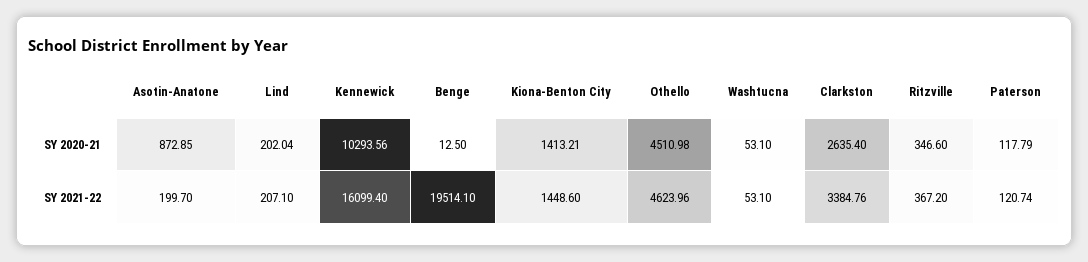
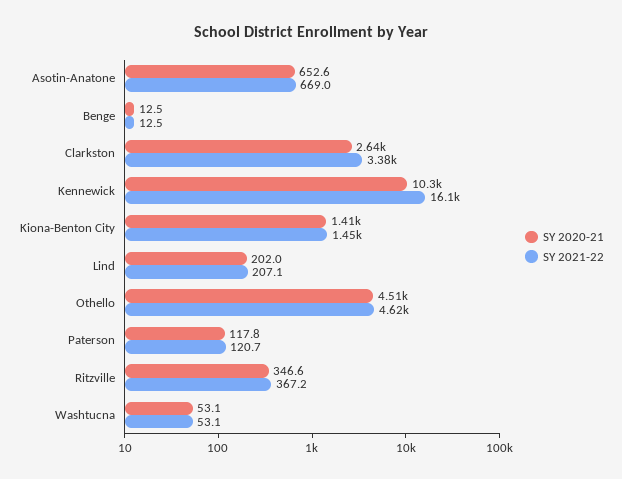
SY 2020-21, Asotin-Anatone: 872.85 -> 652.6
SY 2021-22, Asotin-Anatone: 199.7 -> 669
SY 2021-22, Benge: 19514.1 -> 12.5

